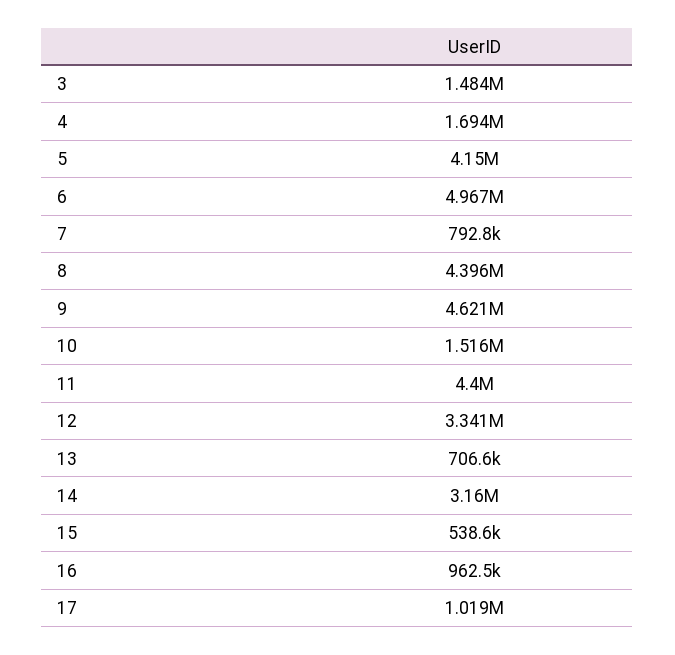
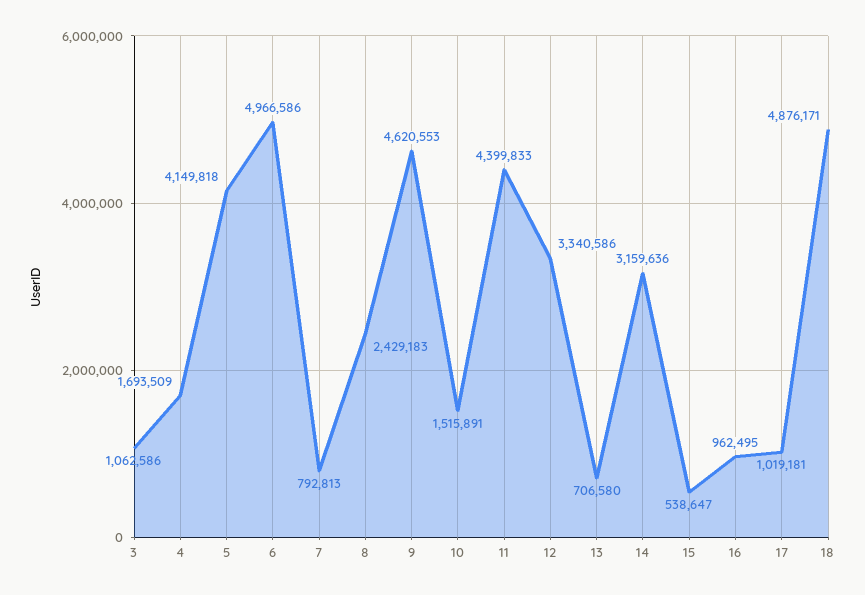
3: 1484000 -> 1062586
8: 4396000 -> 2429183
18: none -> 4876171

